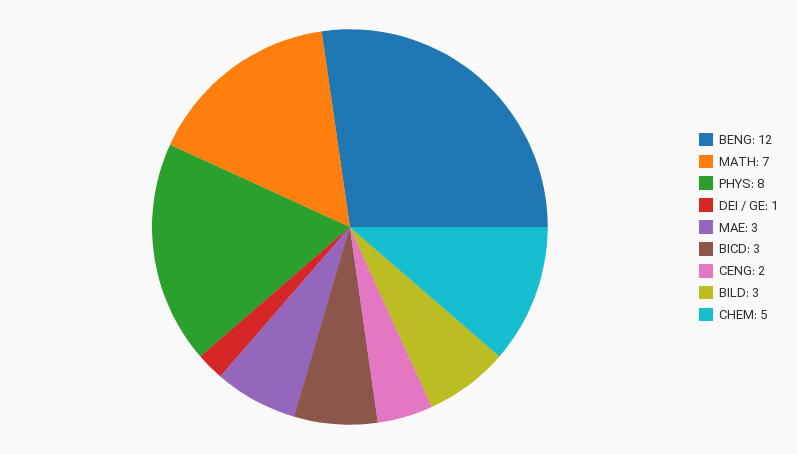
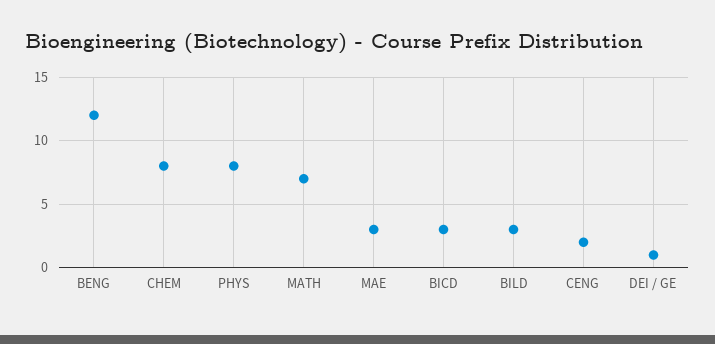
CHEM: 5 -> 8

